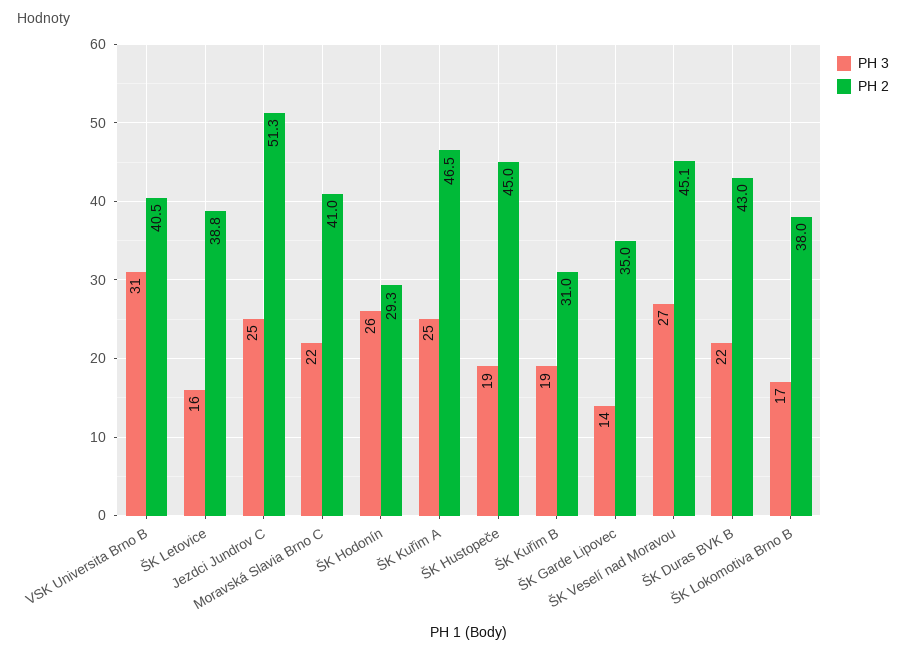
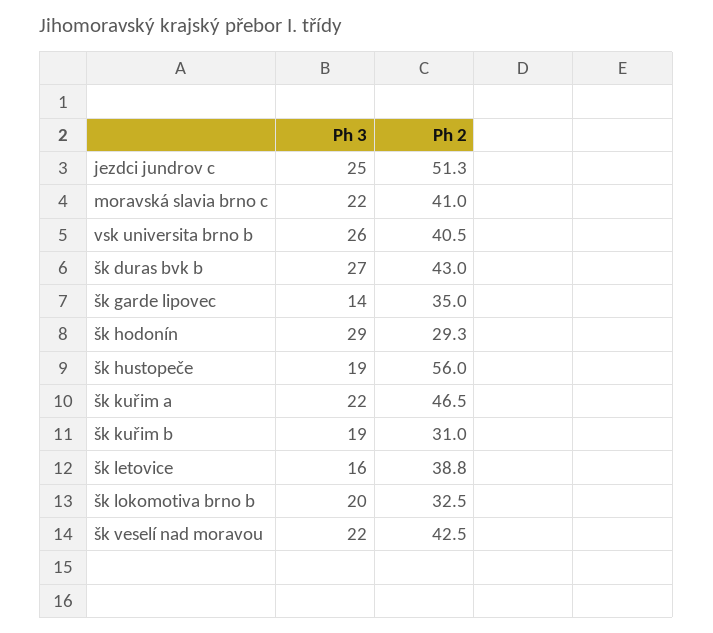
PH 3, VSK Universita Brno B: 31 -> 26
PH 3, ŠK Hodonín: 26 -> 29
PH 3, ŠK Kuřim A: 25 -> 22
PH 2, ŠK Hustopeče: 45 -> 56
PH 3, ŠK Veselí nad Moravou: 27 -> 22
PH 2, ŠK Veselí nad Moravou: 45.1 -> 42.5
PH 3, ŠK Duras BVK B: 22 -> 27
PH 3, ŠK Lokomotiva Brno B: 17 -> 20
PH 2, ŠK Lokomotiva Brno B: 38 -> 32.5

